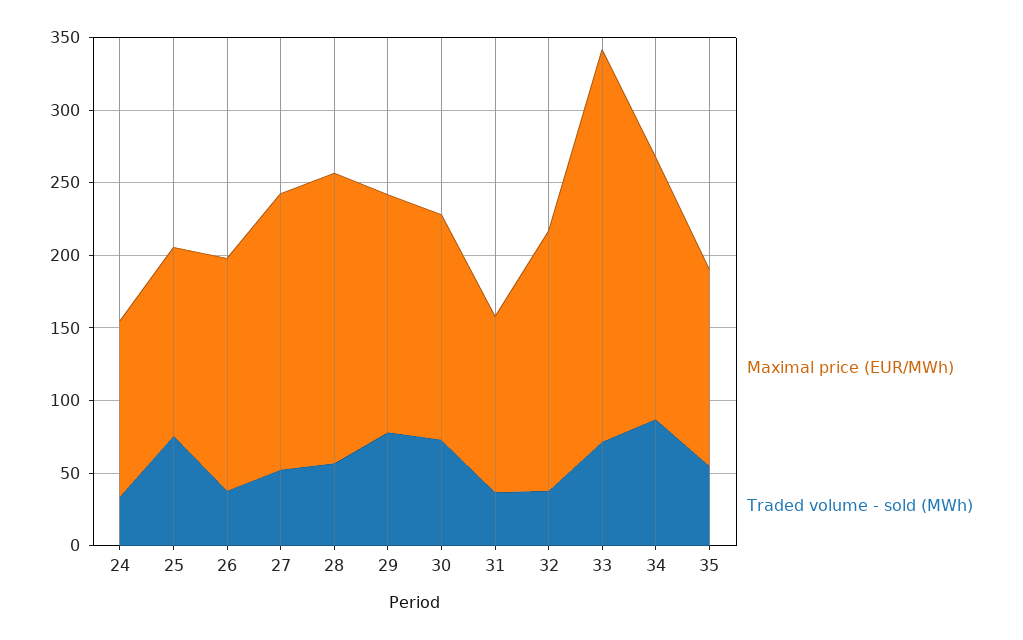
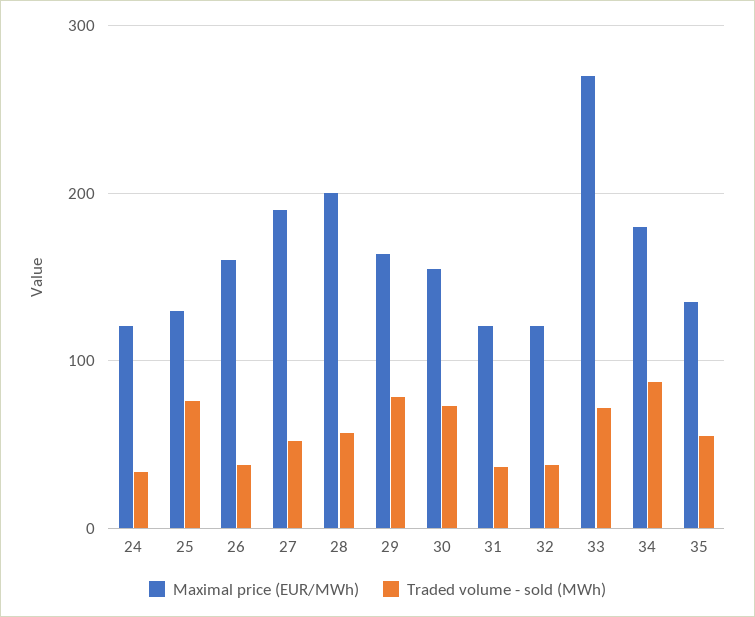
Maximal price (EUR/MWh), 32: 180 -> 120

